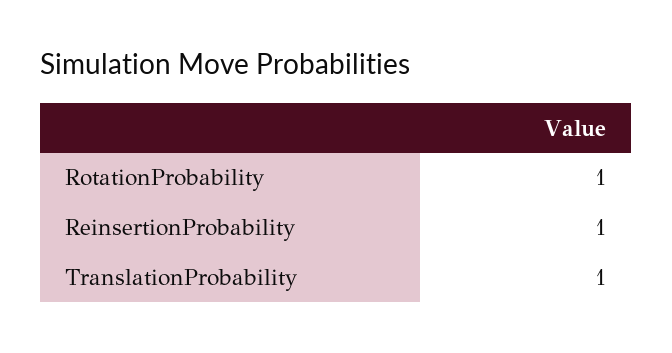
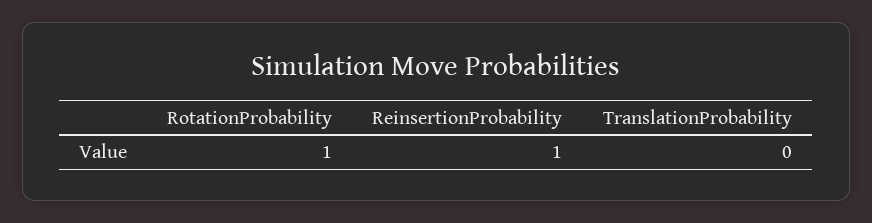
TranslationProbability: 1 -> 0

